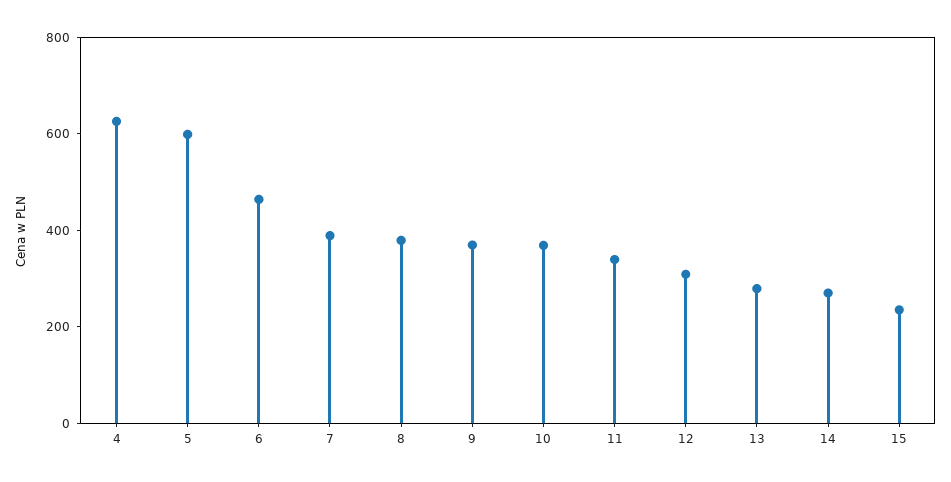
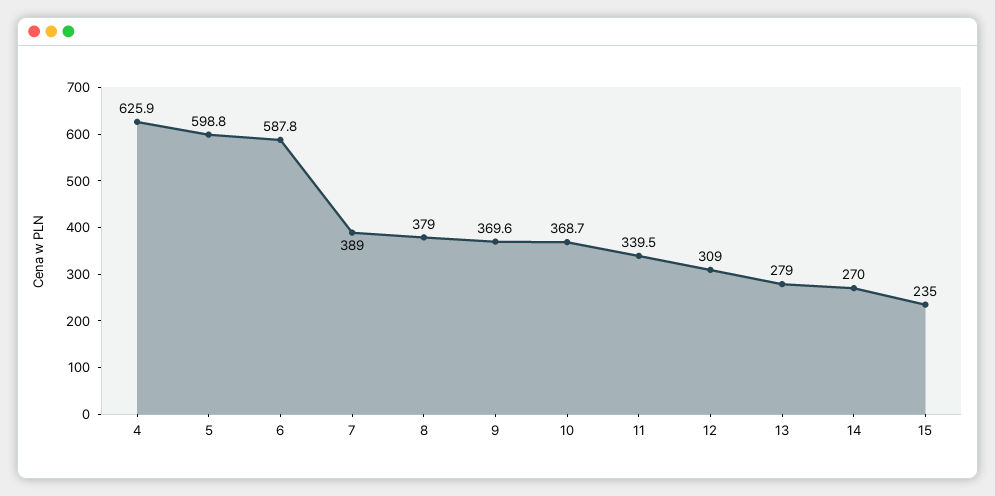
6: 450 -> 587.8

